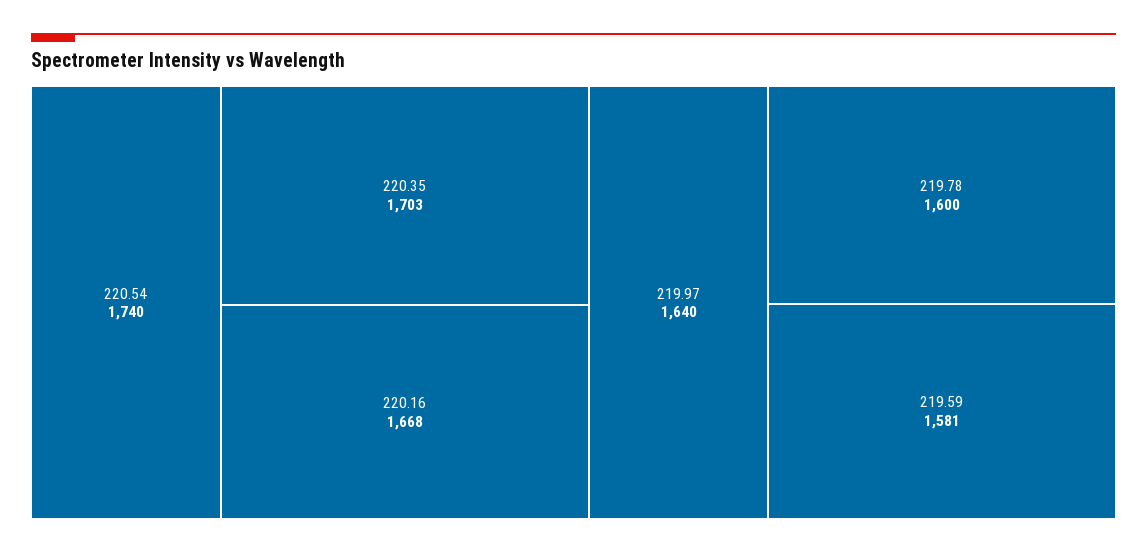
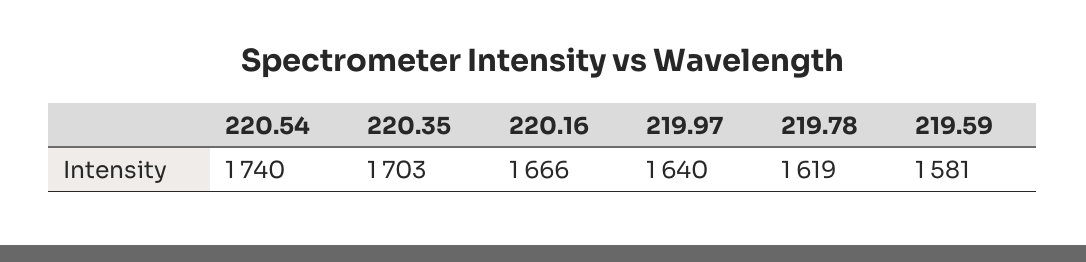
220.16: 1668 -> 1666
219.78: 1600 -> 1619

